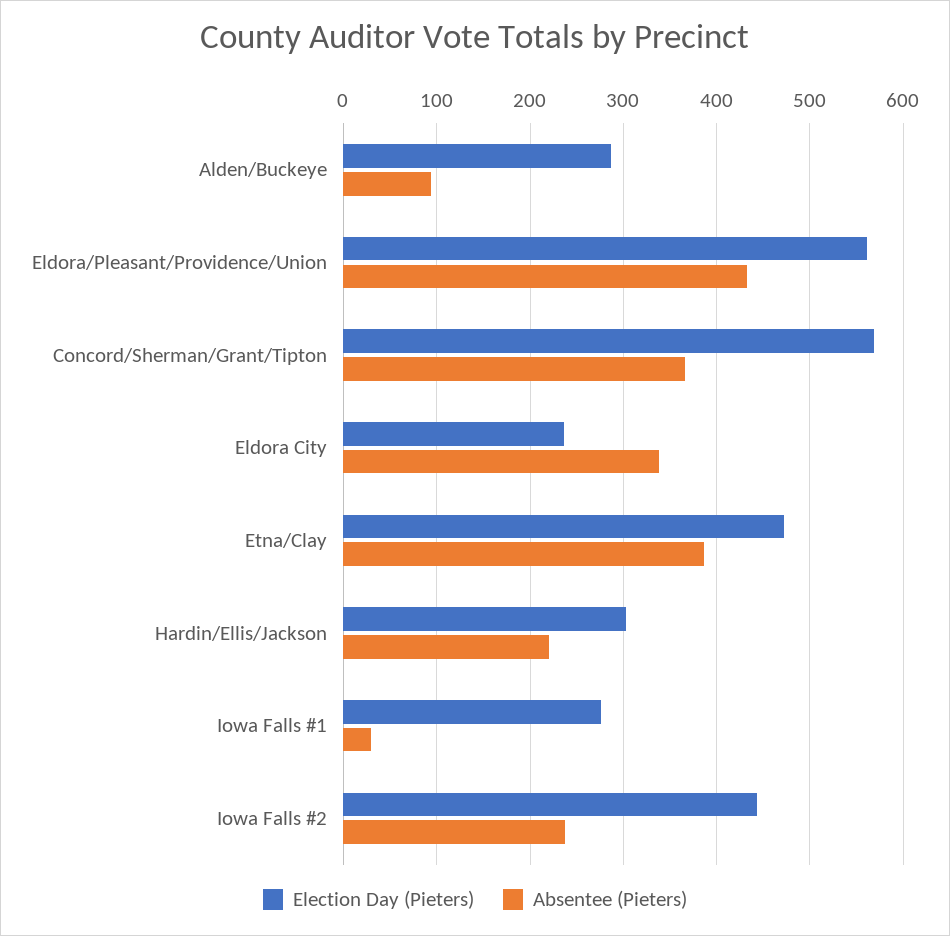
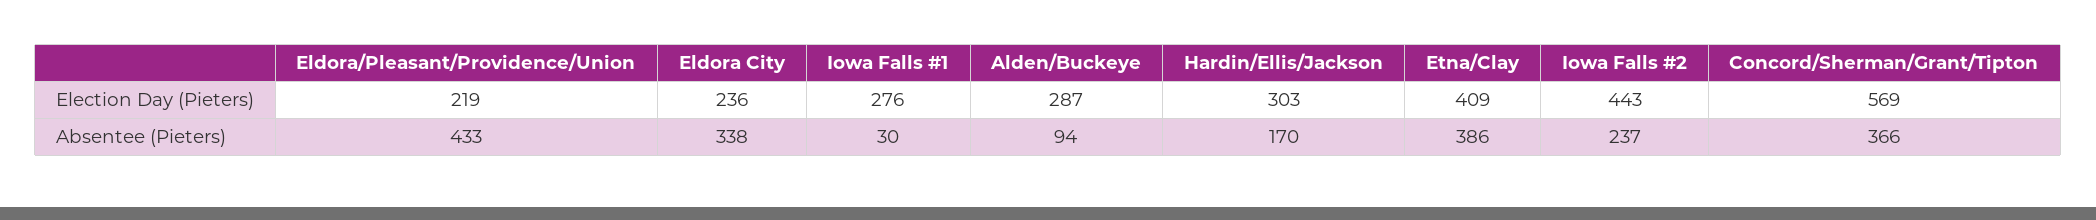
Election Day (Pieters), Eldora/Pleasant/Providence/Union: 560 -> 219
Election Day (Pieters), Etna/Clay: 470 -> 409
Absentee (Pieters), Hardin/Ellis/Jackson: 220 -> 170

